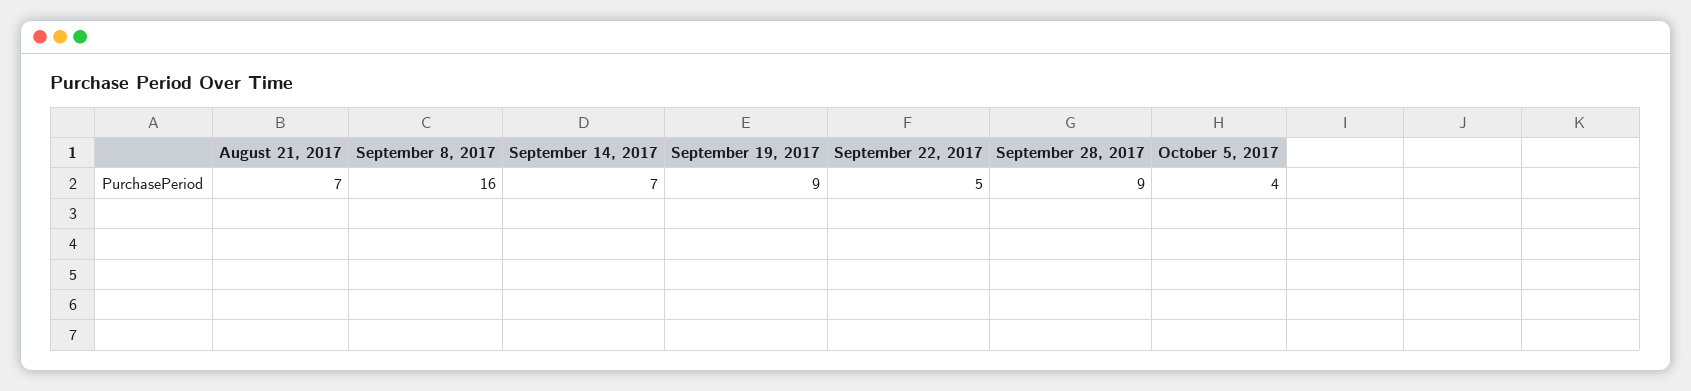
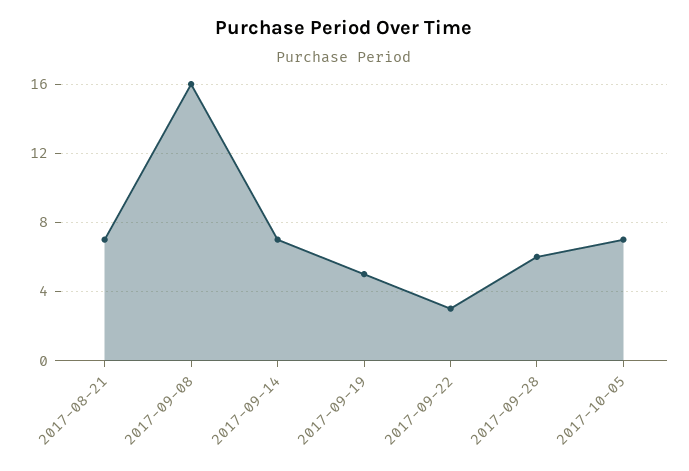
September 19, 2017: 9 -> 5
September 22, 2017: 5 -> 3
September 28, 2017: 9 -> 6
October 5, 2017: 4 -> 7

